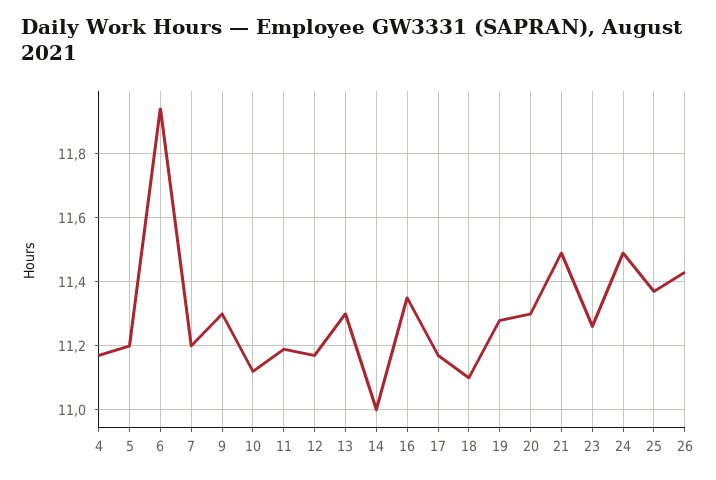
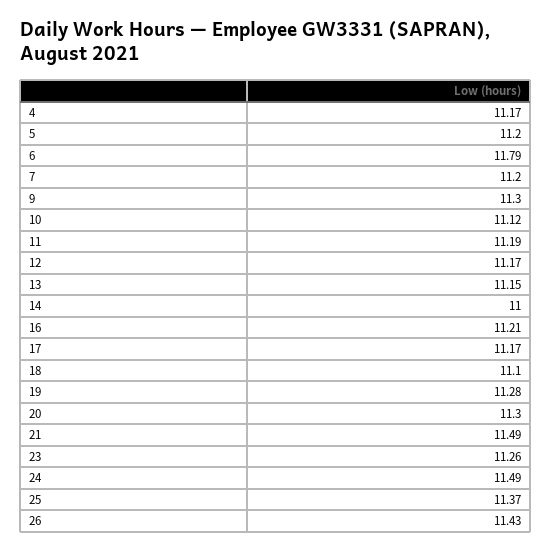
6: 11.95 -> 11.79
13: 11.3 -> 11.15
16: 11.35 -> 11.21

